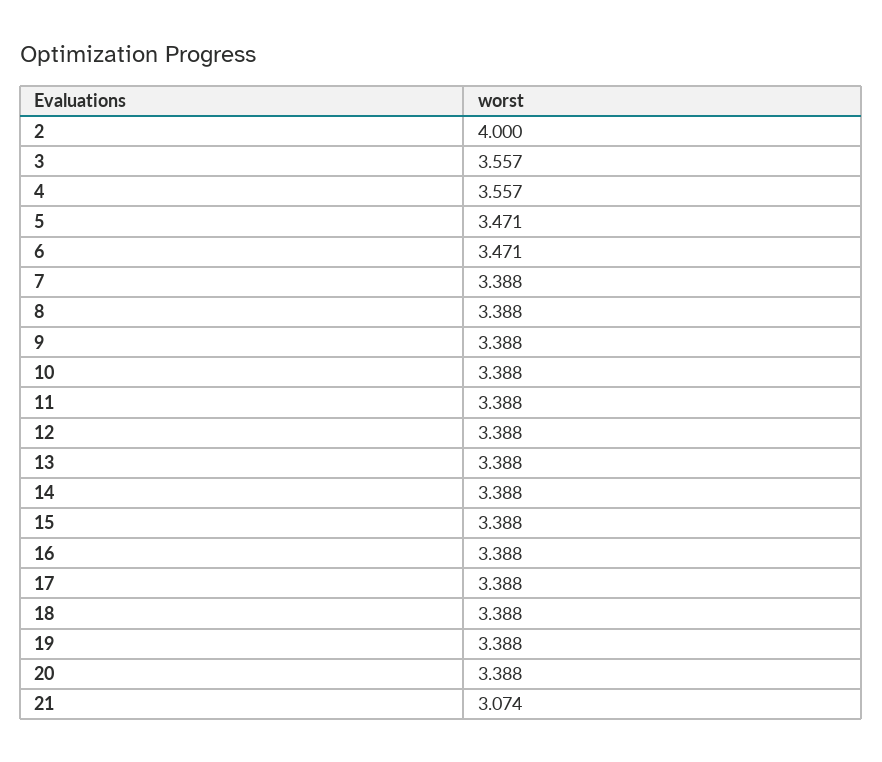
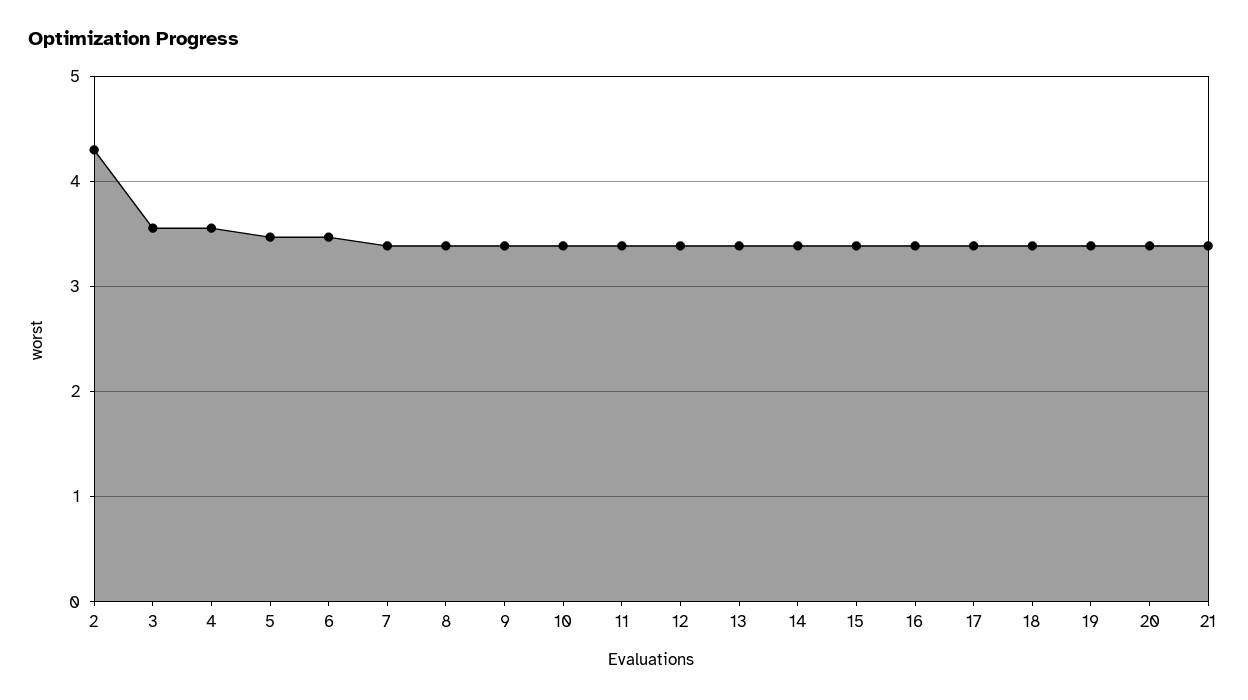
2: 4 -> 4.3
21: 3.074 -> 3.4

